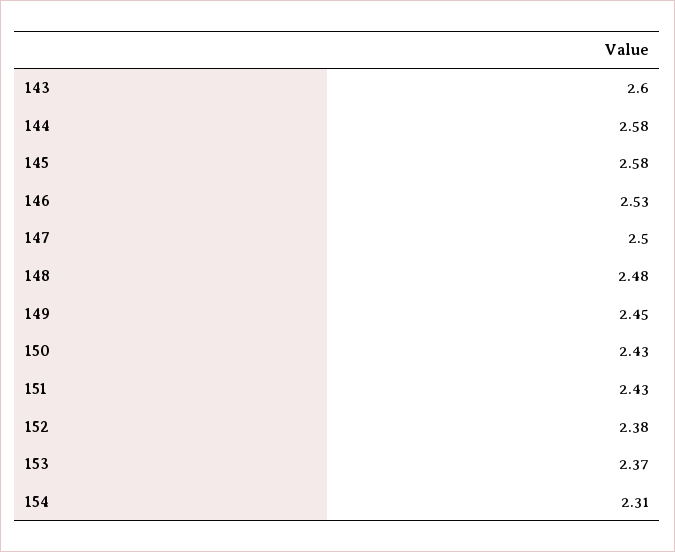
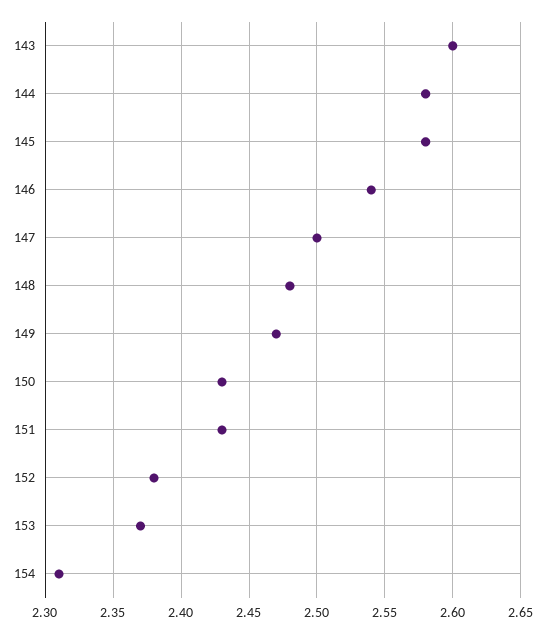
146: 2.53 -> 2.54
149: 2.45 -> 2.47

